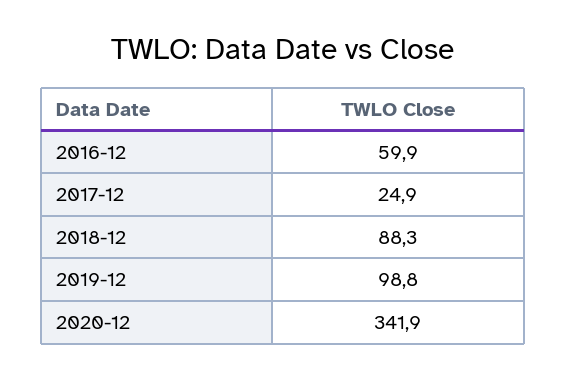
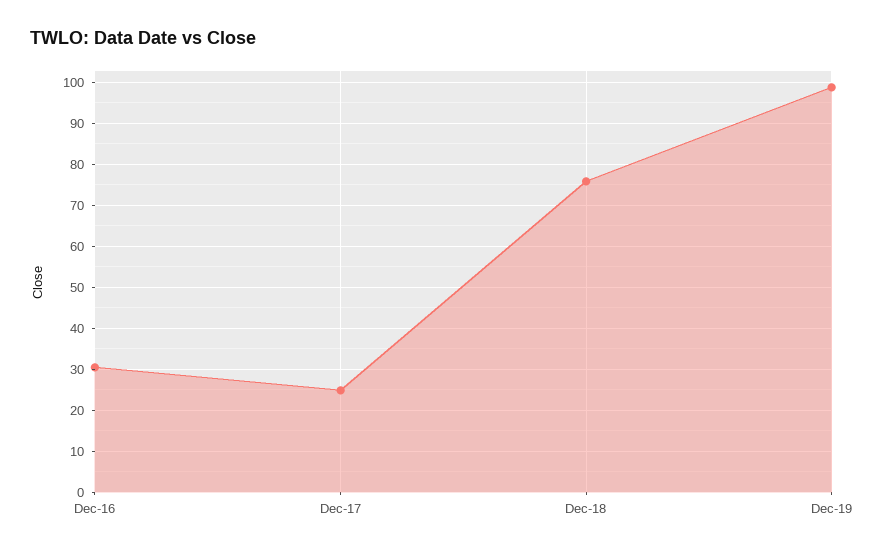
2016-12: 59.9 -> 30
2018-12: 88.3 -> 76
2020-12: 341.9 -> none

